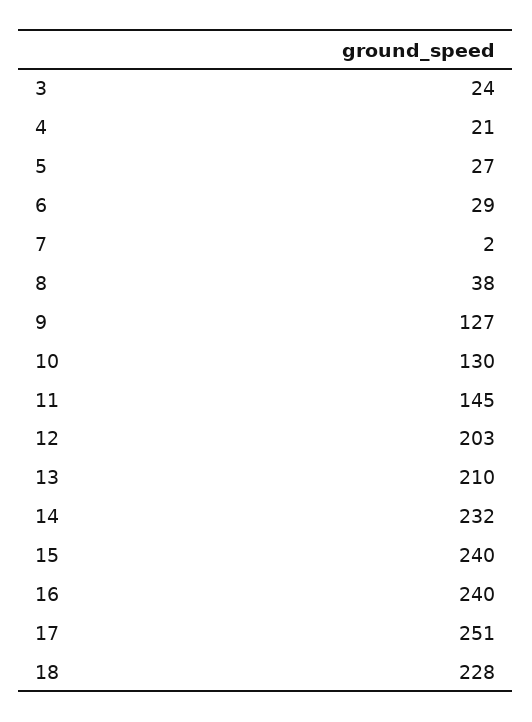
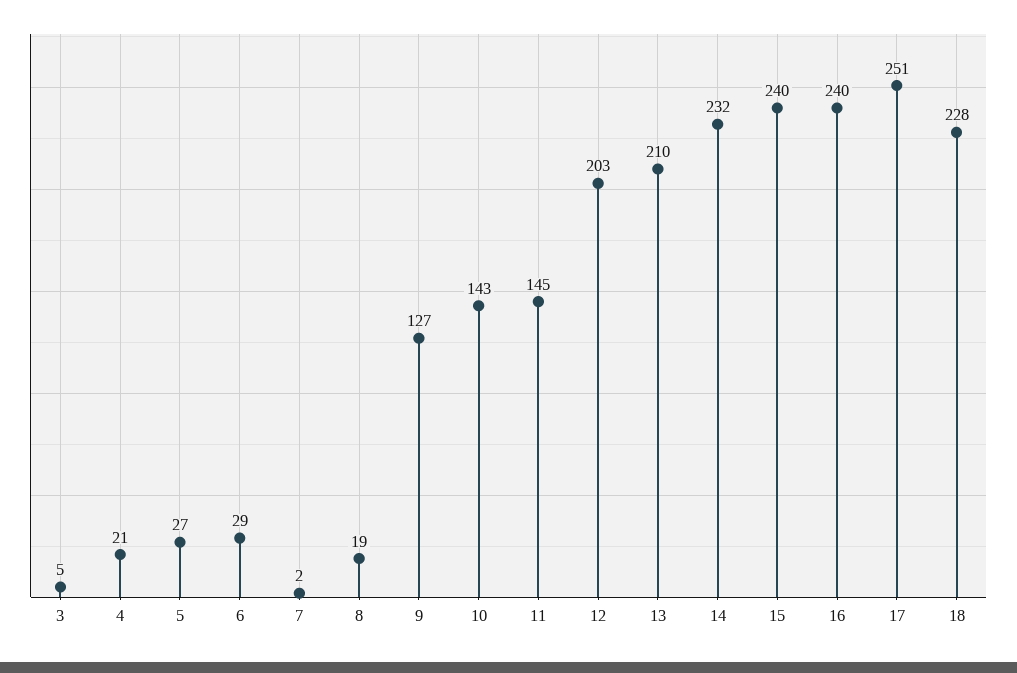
3: 24 -> 5
8: 38 -> 19
10: 130 -> 143

